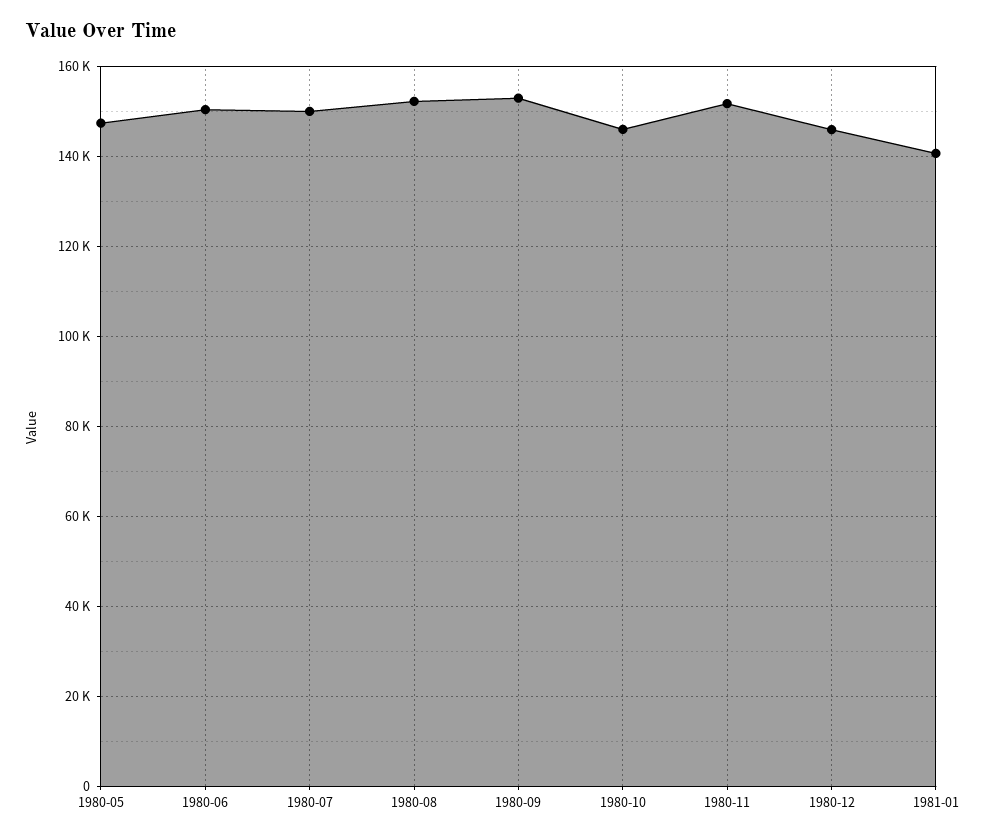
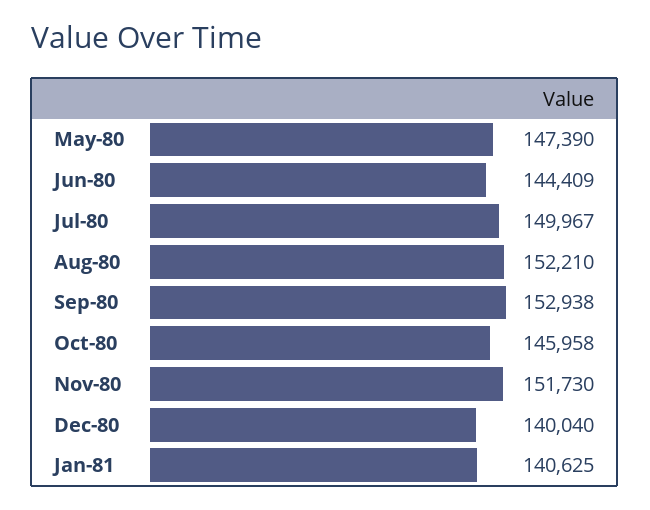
1980-06: 150000 -> 144409
1980-12: 146000 -> 140040

